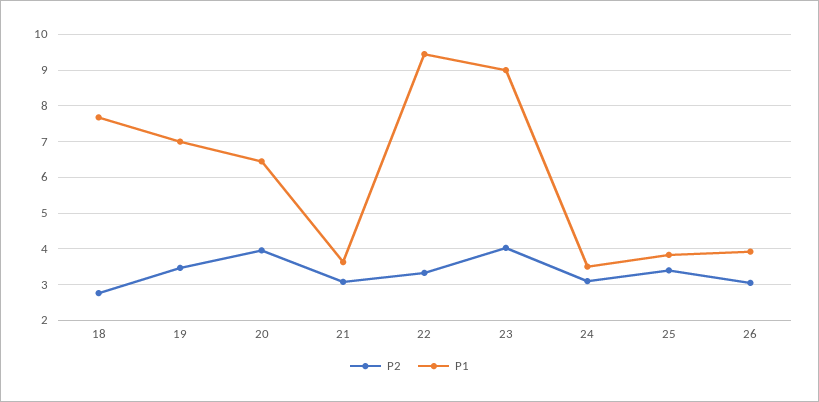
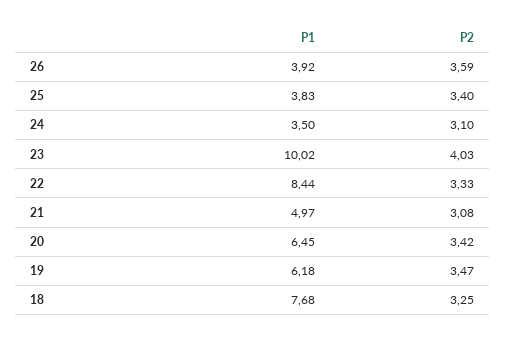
P2, 18: 2.8 -> 3.25
P1, 19: 7 -> 6.18
P2, 20: 4 -> 3.42
P1, 21: 3.6 -> 4.97
P1, 22: 9.4 -> 8.44
P1, 23: 9 -> 10.02
P2, 26: 3 -> 3.59

